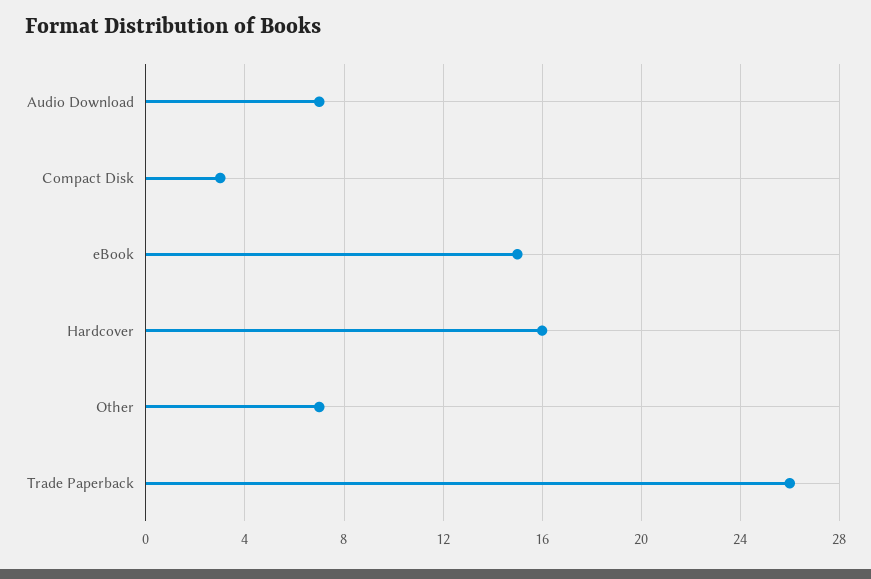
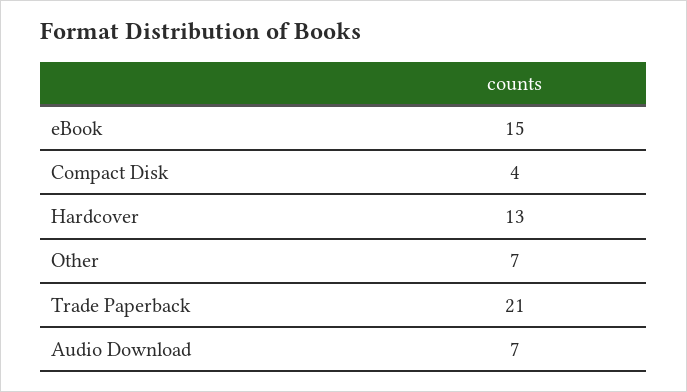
Compact Disk: 3 -> 4
Hardcover: 16 -> 13
Trade Paperback: 26 -> 21

